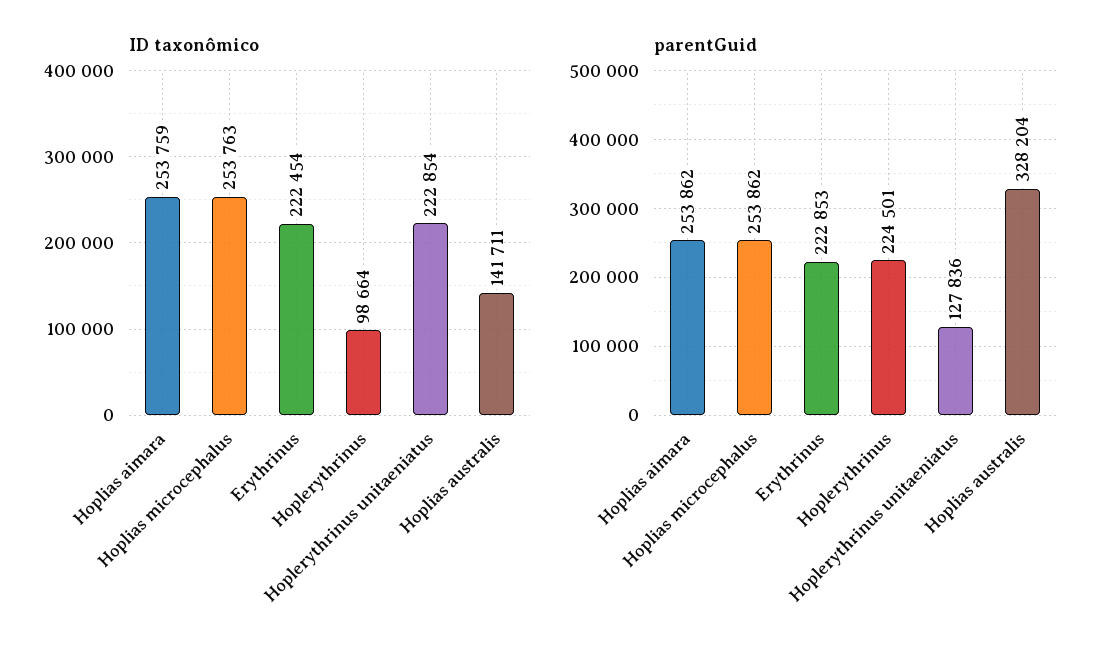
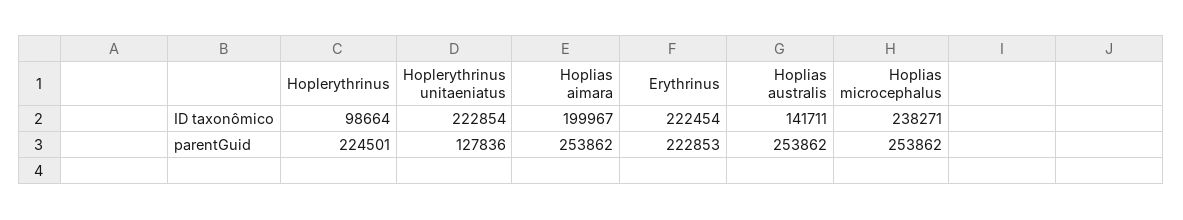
ID taxonômico, Hoplias aimara: 253759 -> 199967
ID taxonômico, Hoplias microcephalus: 253763 -> 238271
parentGuid, Hoplias australis: 328204 -> 253862

